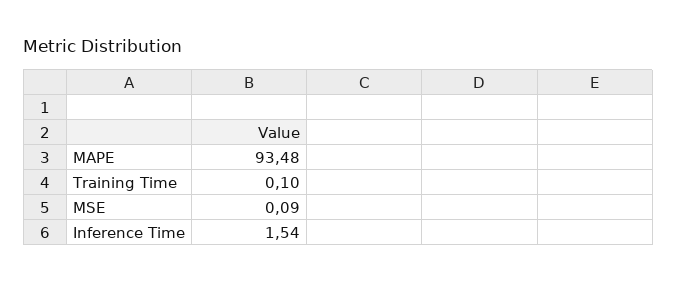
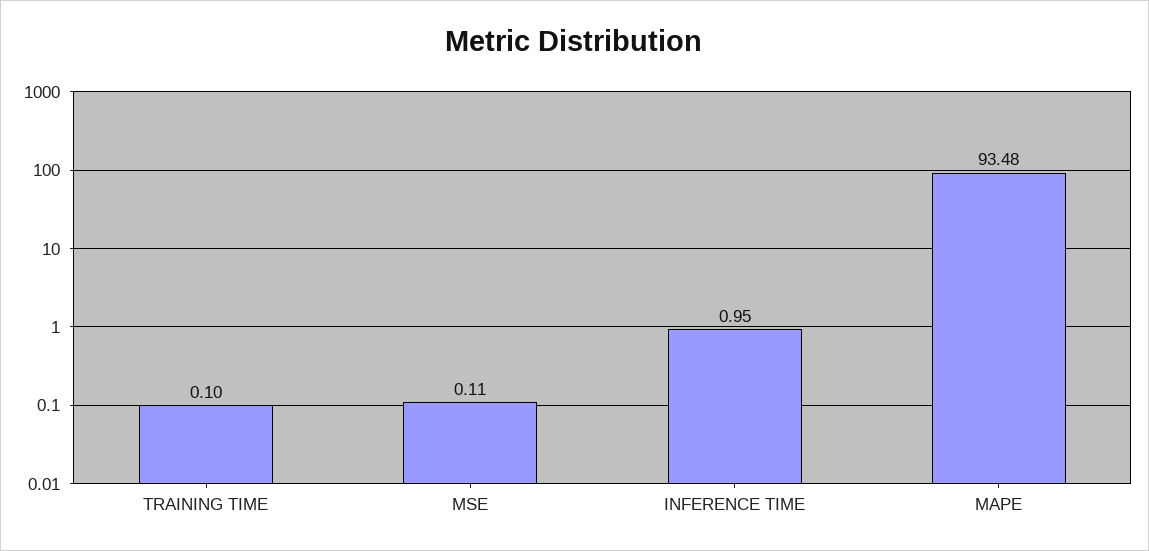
MSE: 0.09 -> 0.11
Inference Time: 1.54 -> 0.95

